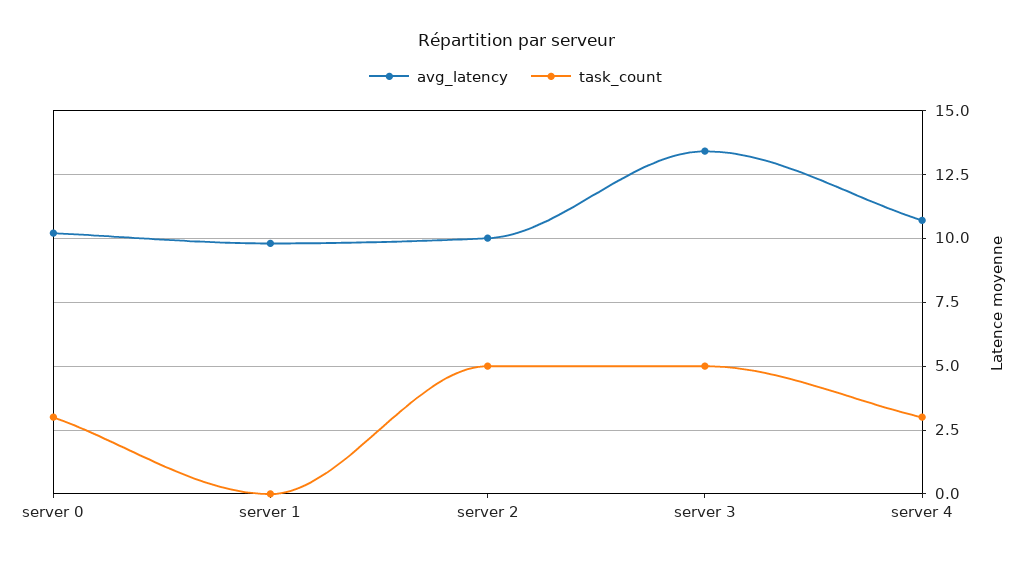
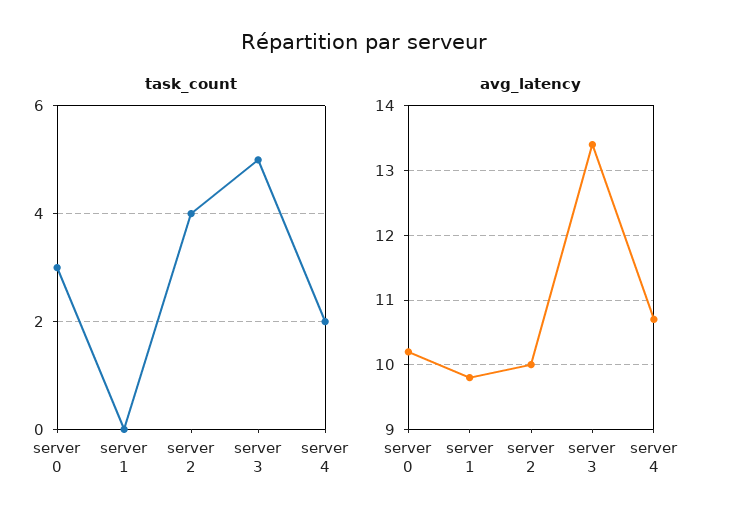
task_count, server 2: 5 -> 4
task_count, server 4: 3 -> 2

